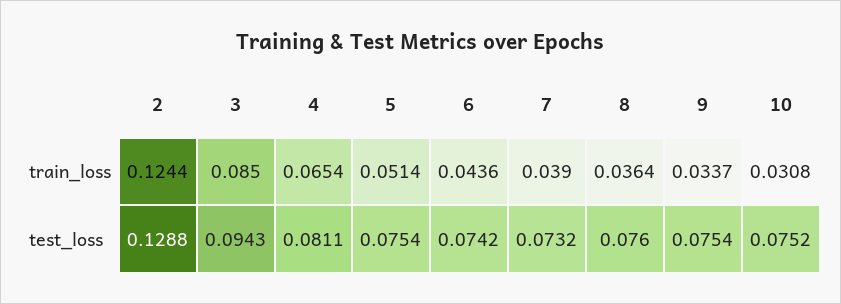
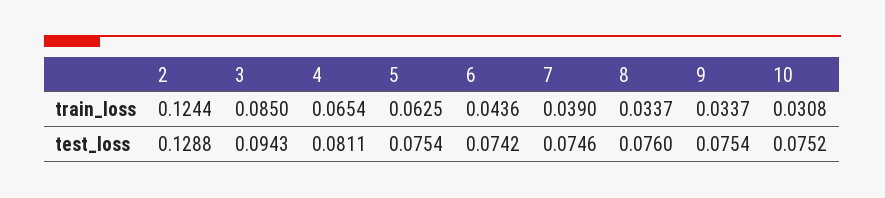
5, train_loss: 0.0514 -> 0.0625
8, train_loss: 0.0364 -> 0.0337
7, test_loss: 0.0732 -> 0.0746

